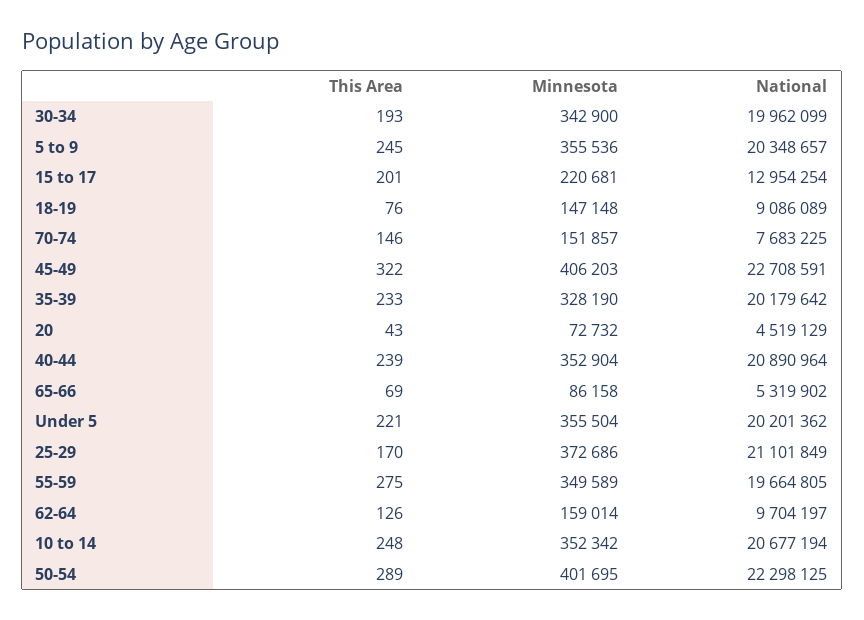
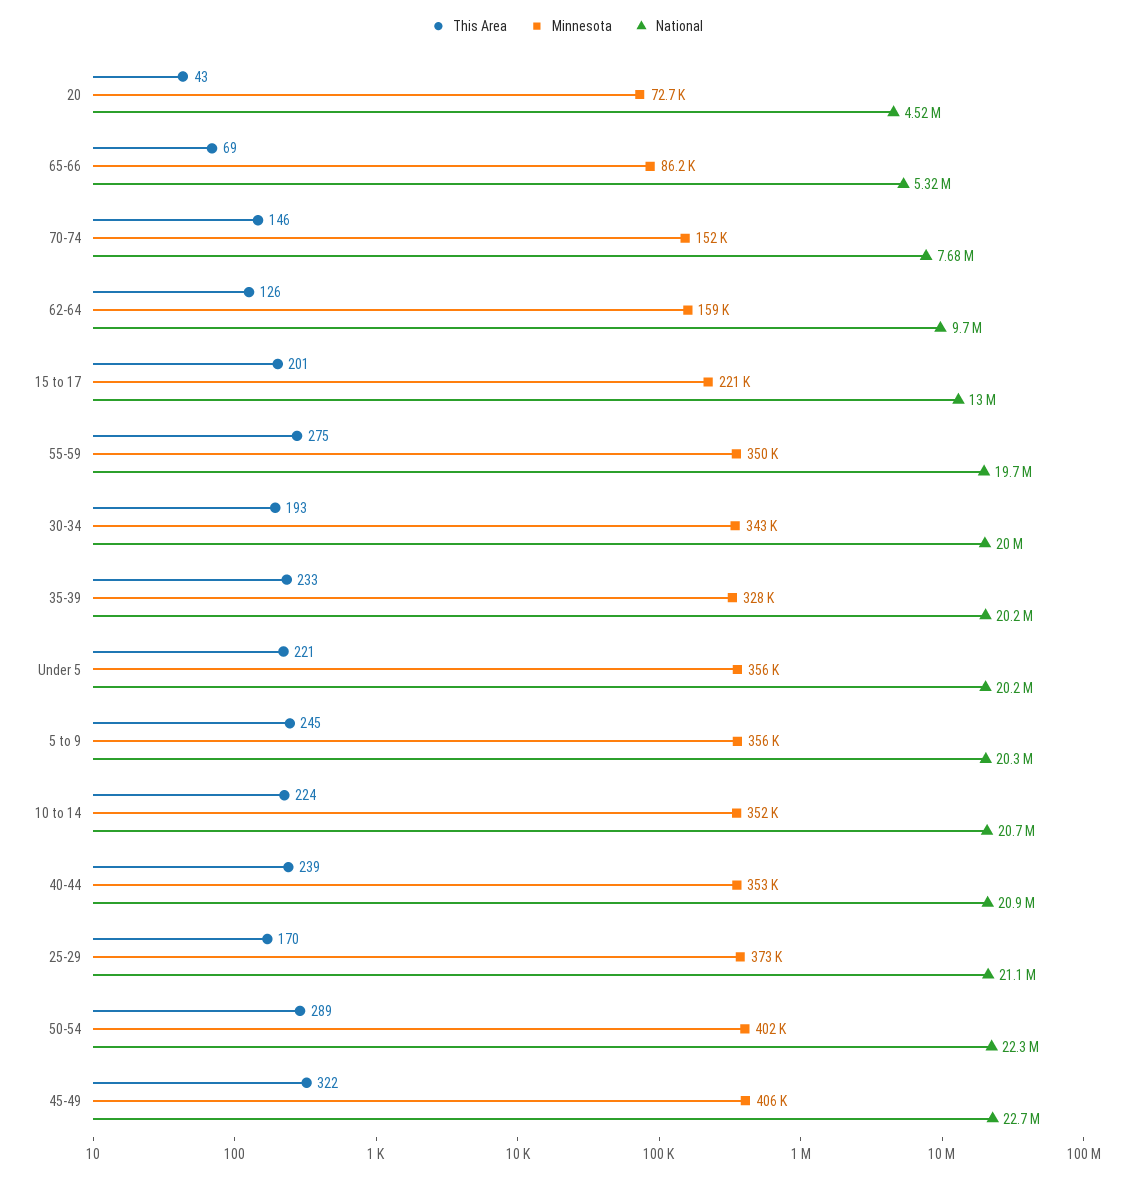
This Area, 18-19: 76 -> none
Minnesota, 18-19: 147148 -> none
National, 18-19: 9086089 -> none
This Area, 10 to 14: 248 -> 224

